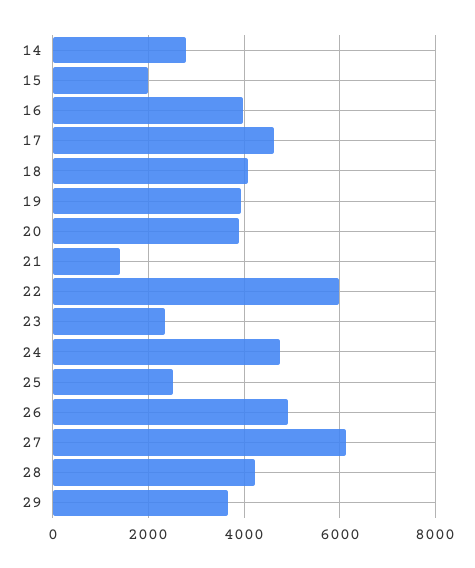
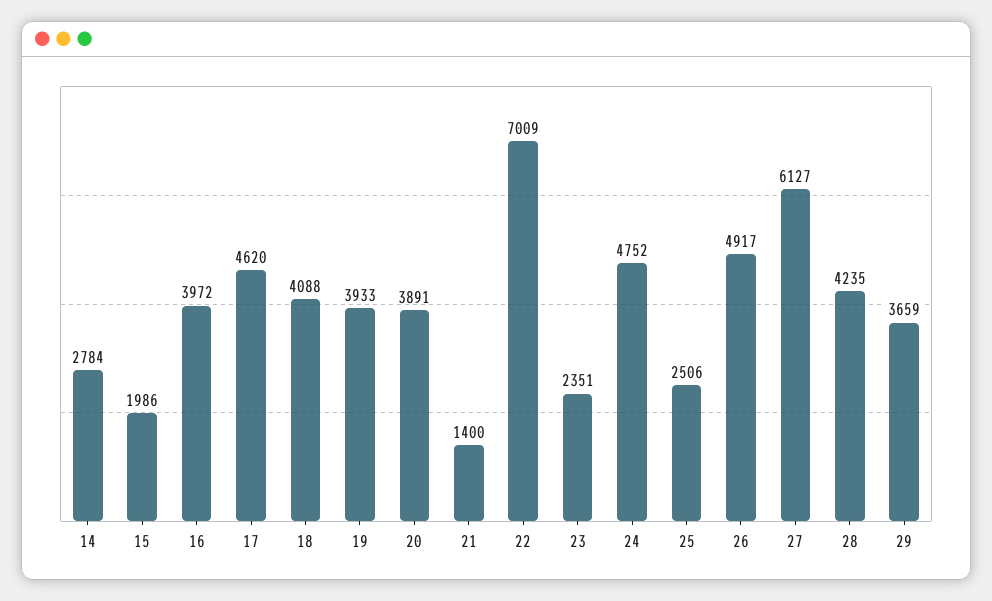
22: 6000 -> 7009

